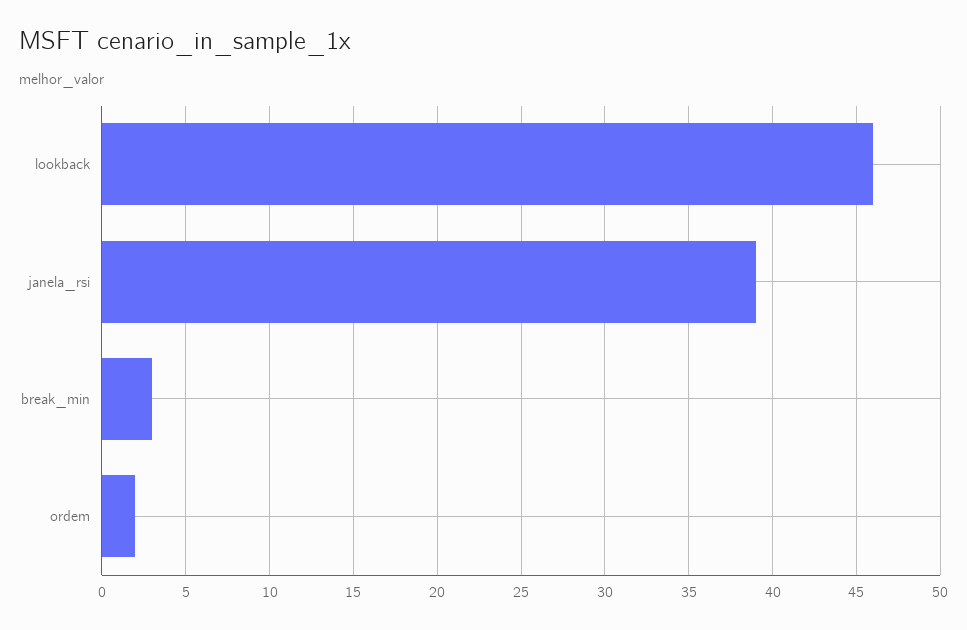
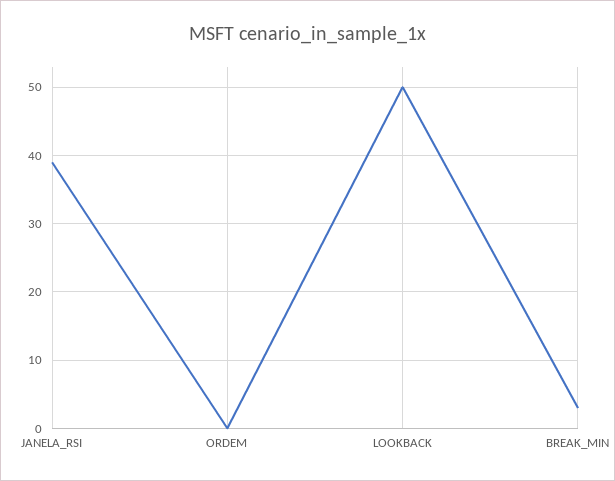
lookback: 46 -> 50
ordem: 2 -> 0

